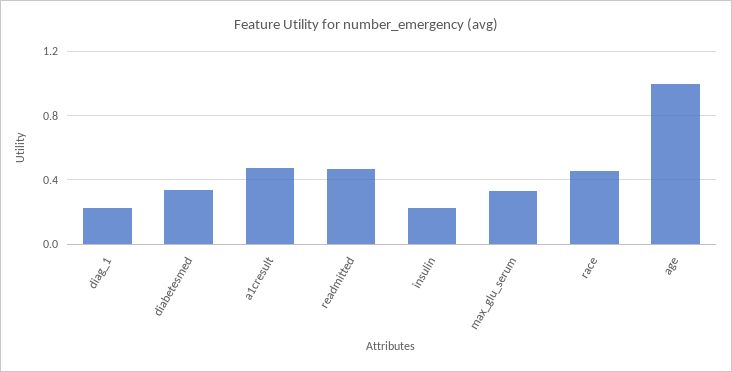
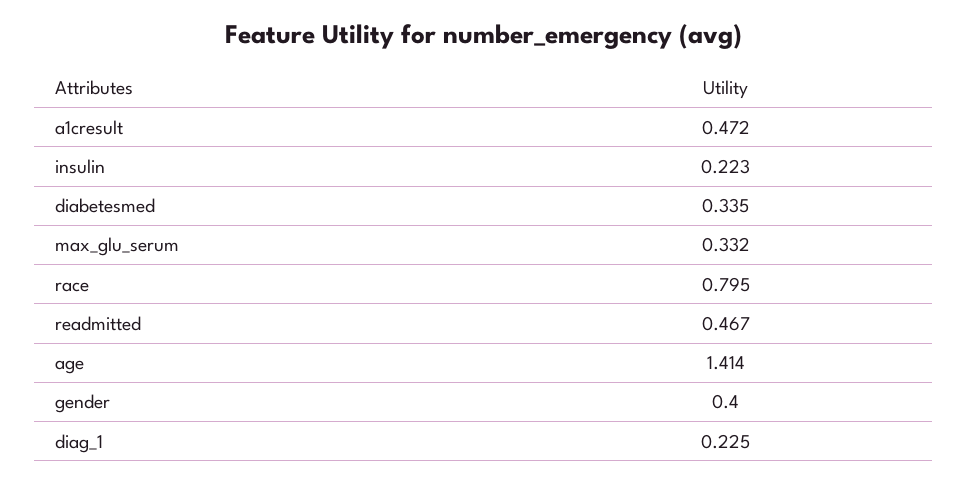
race: 0.45 -> 0.795
age: 1 -> 1.414
gender: none -> 0.4

